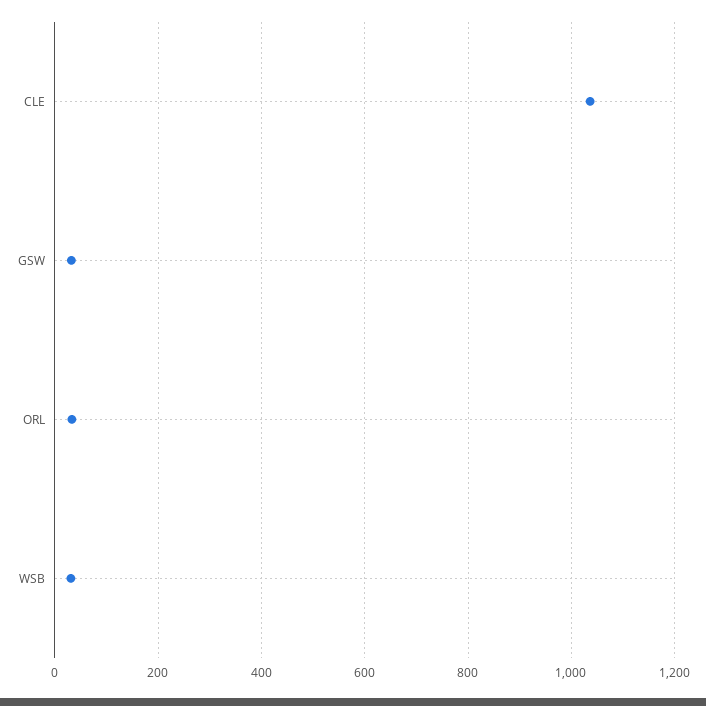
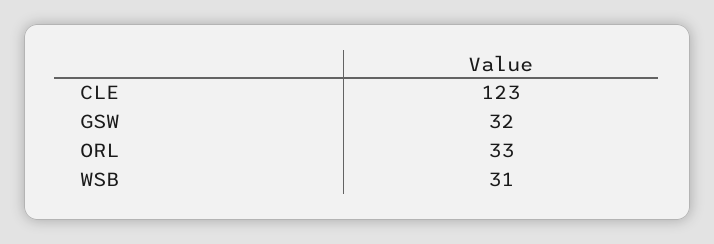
CLE: 1040 -> 123

